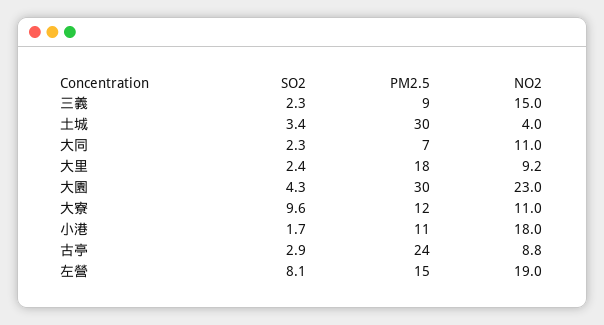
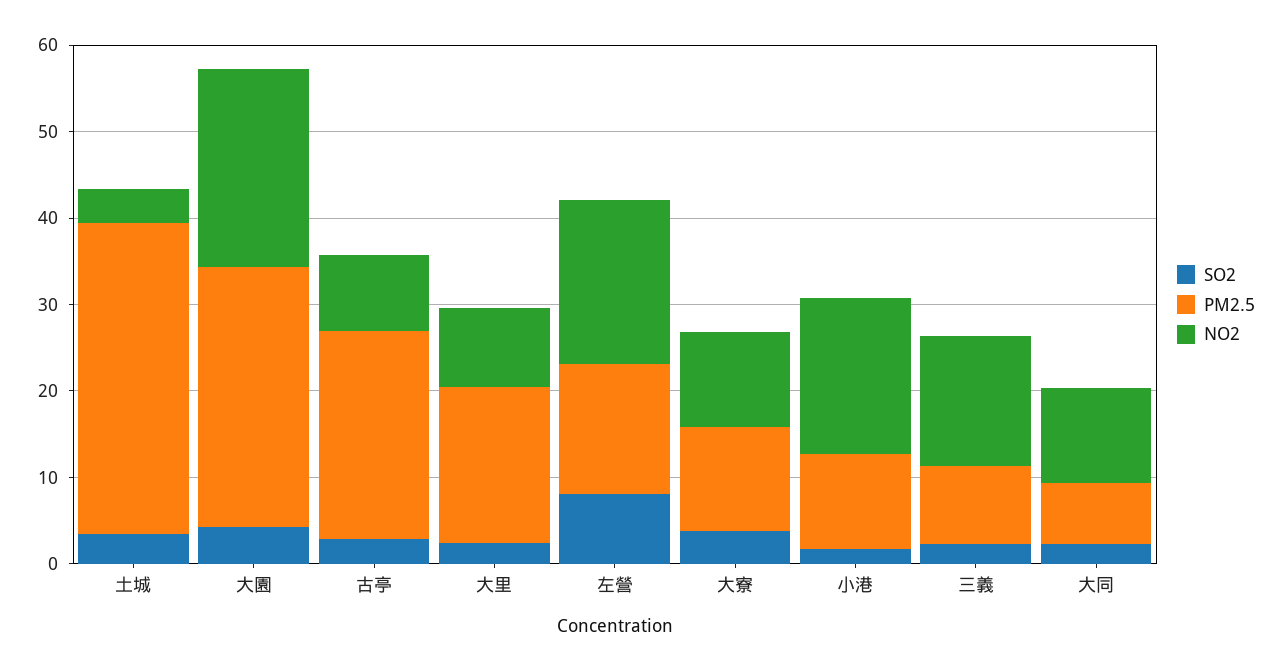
PM2.5, 土城: 30 -> 36
SO2, 大寮: 9.6 -> 4

